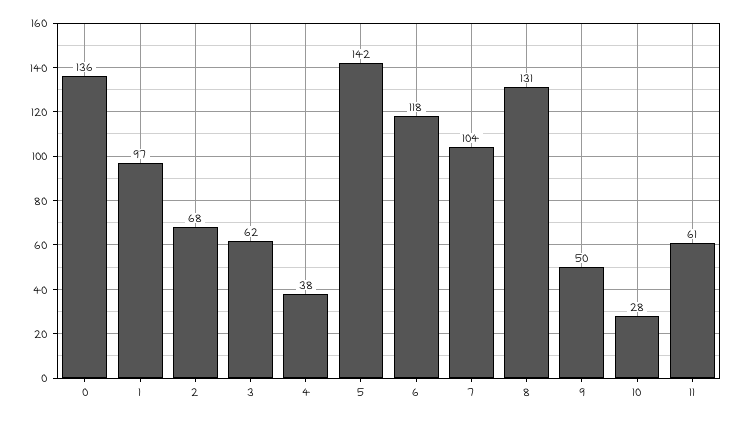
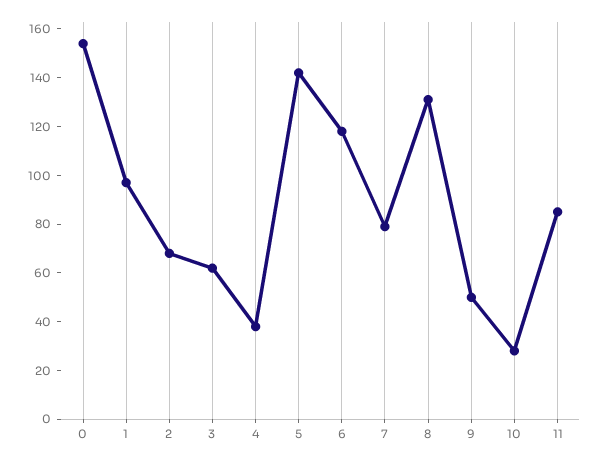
0: 136 -> 155
7: 104 -> 80
11: 61 -> 85

